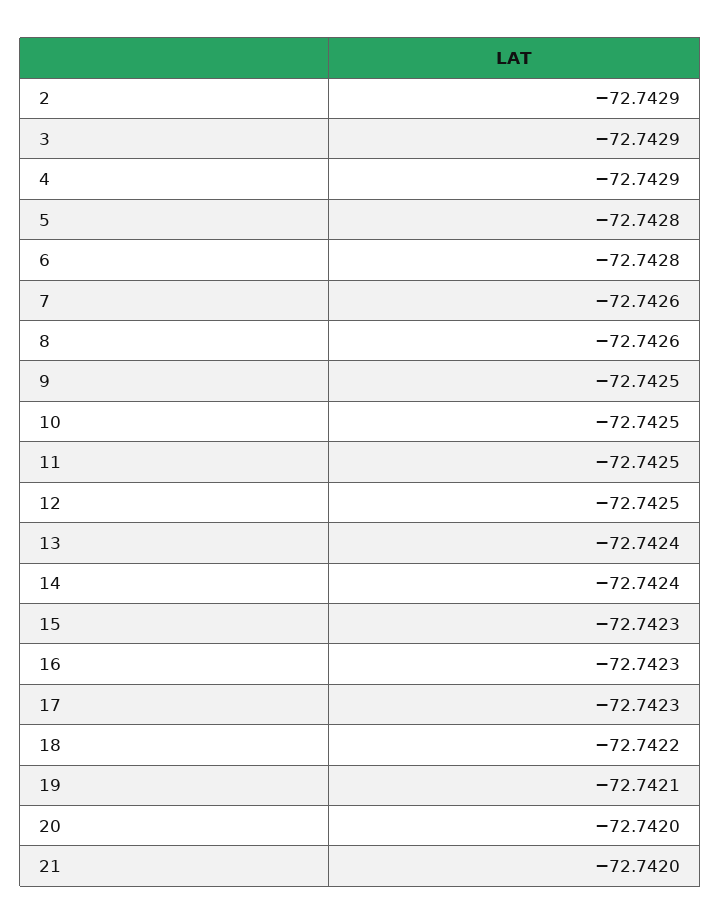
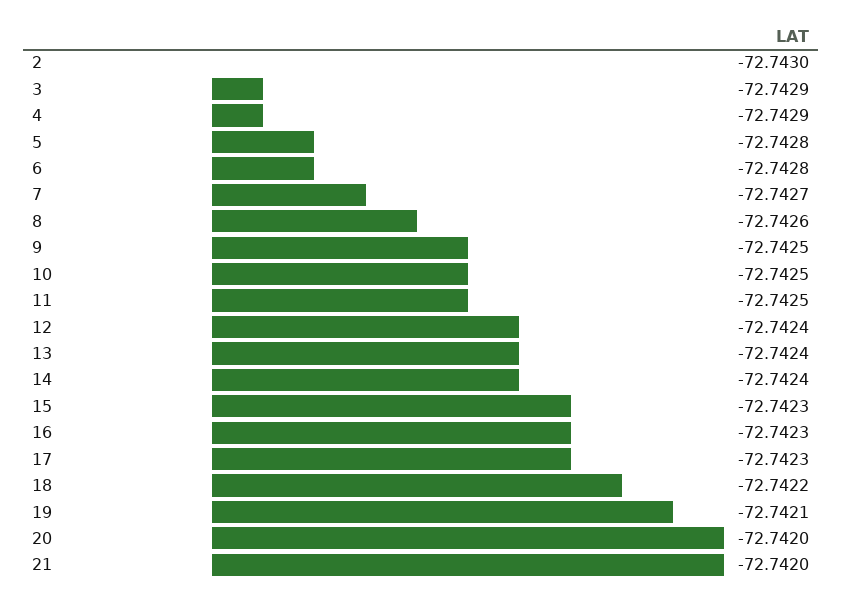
2: -72.7429 -> -72.743
7: -72.7426 -> -72.7427
12: -72.7425 -> -72.7424

